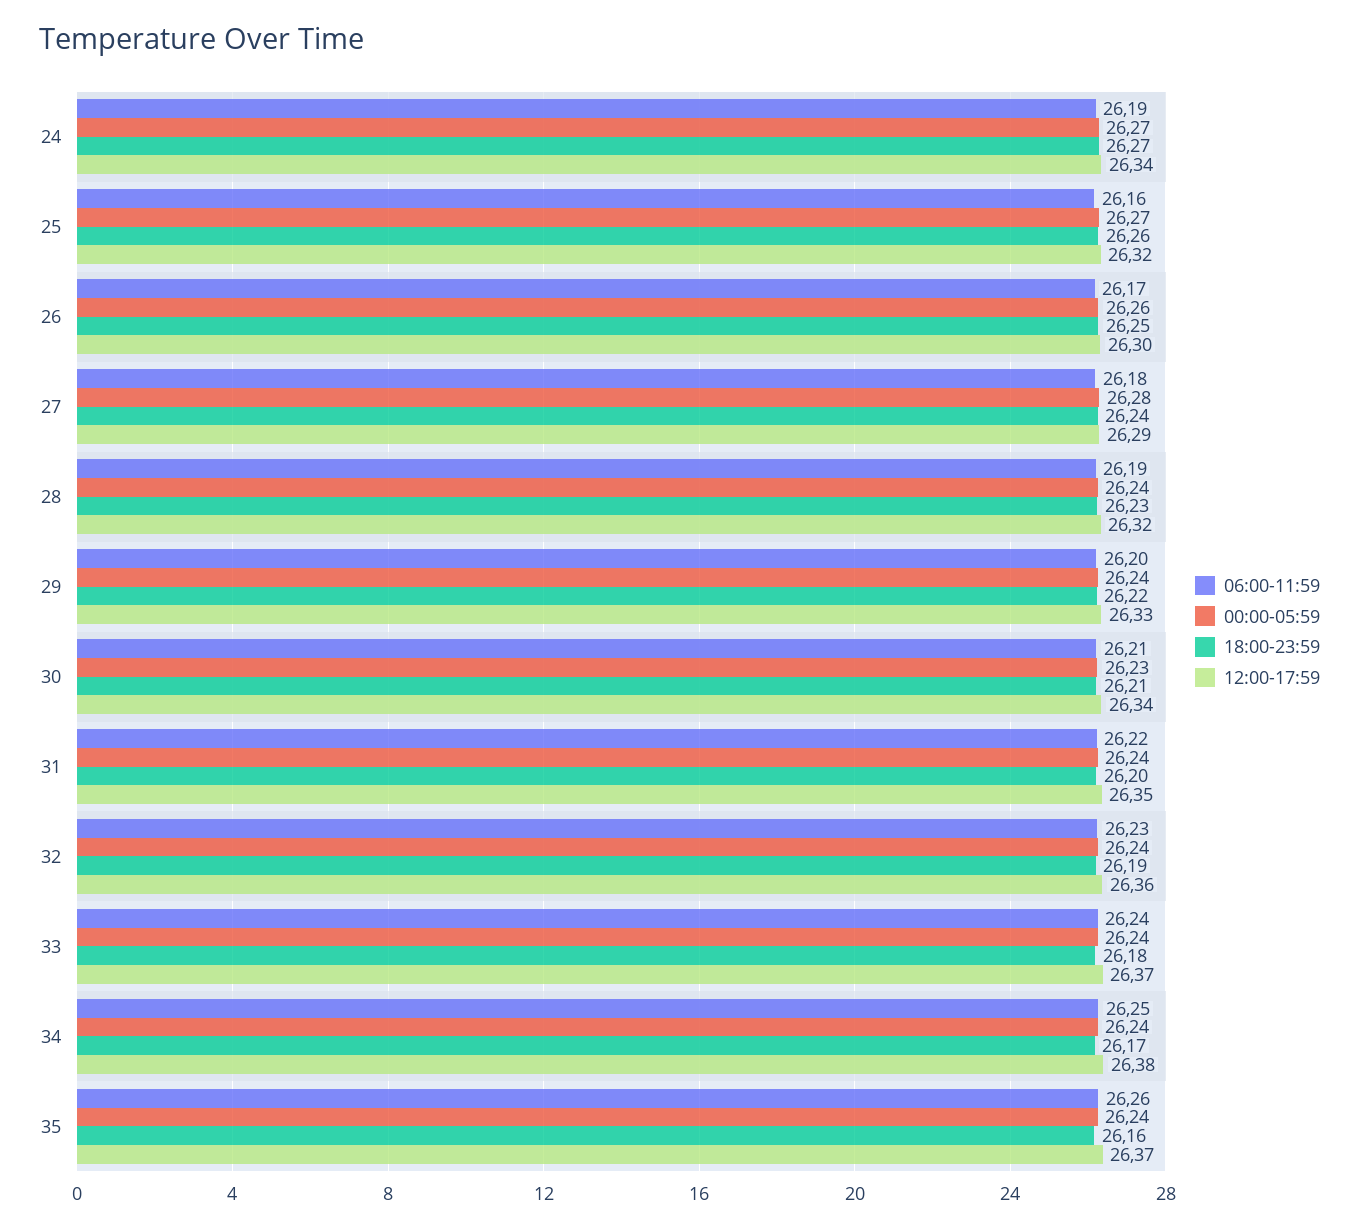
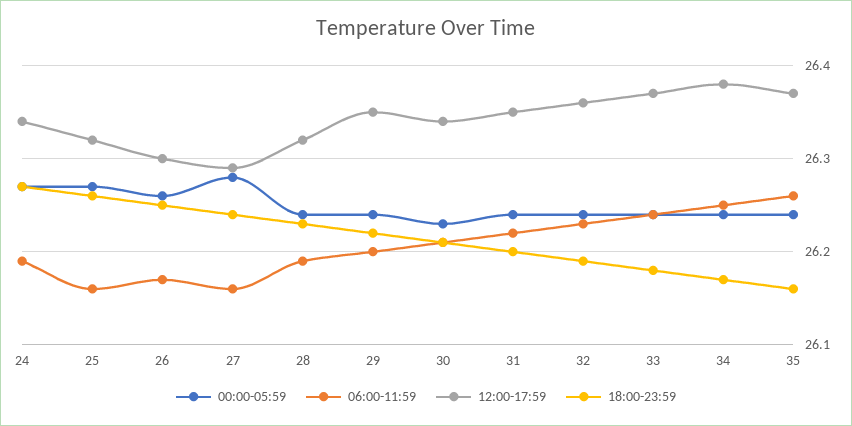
06:00-11:59, 27: 26.18 -> 26.16
12:00-17:59, 29: 26.33 -> 26.35

